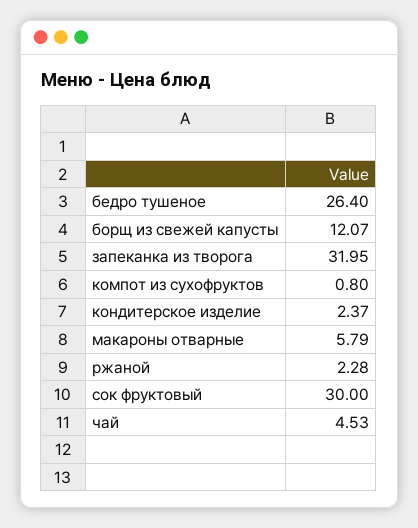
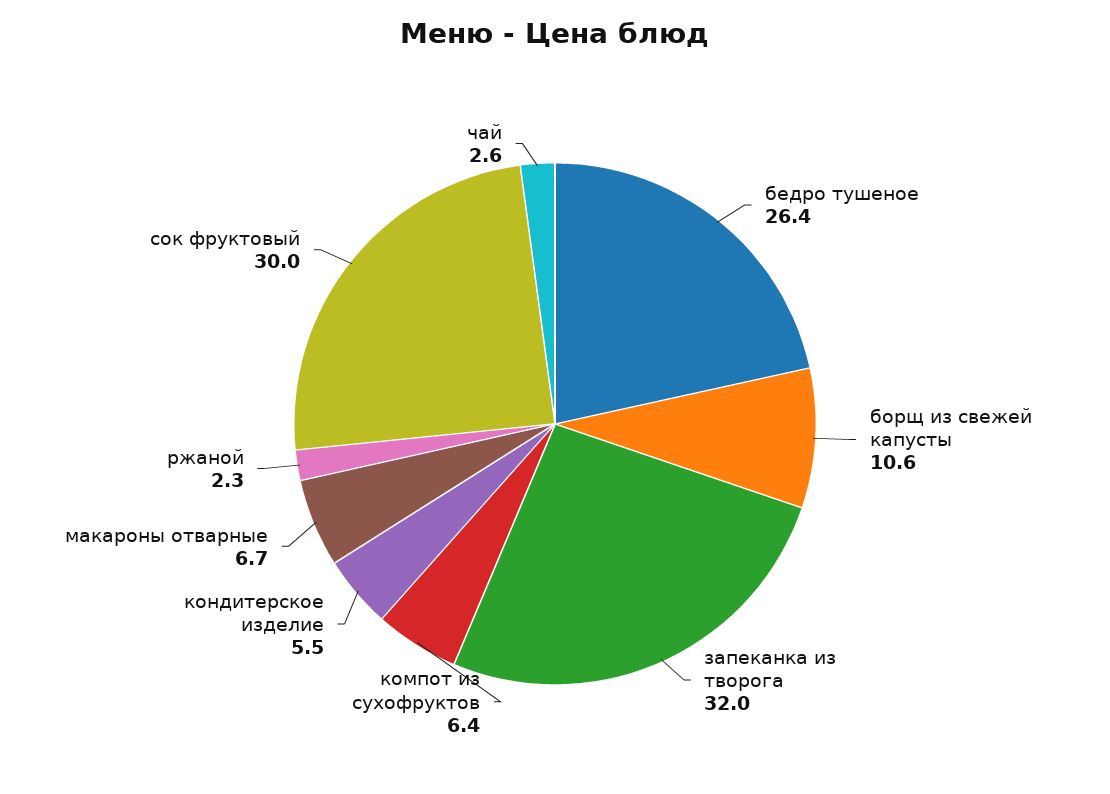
борщ из свежей капусты: 12.07 -> 10.6
компот из сухофруктов: 0.8 -> 6.4
кондитерское изделие: 2.37 -> 5.5
макароны отварные: 5.79 -> 6.7
чай: 4.53 -> 2.6

